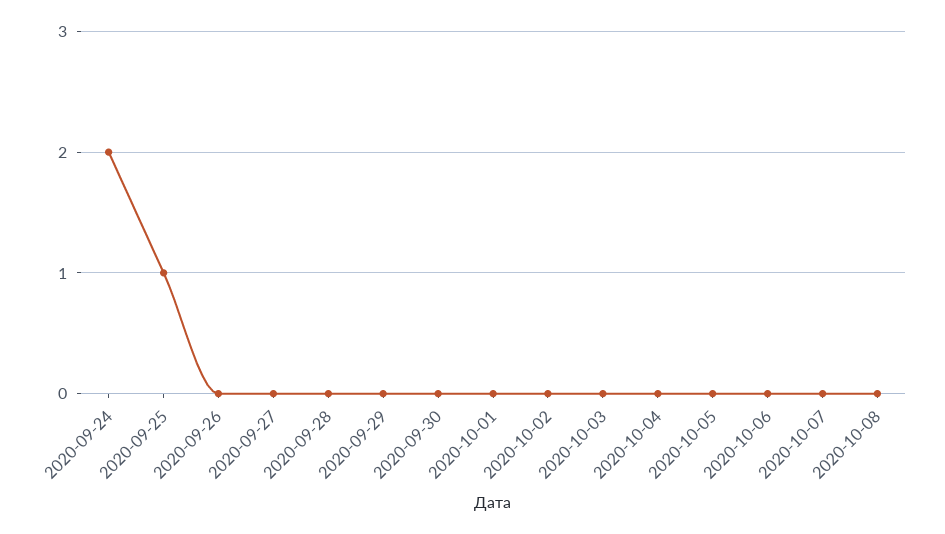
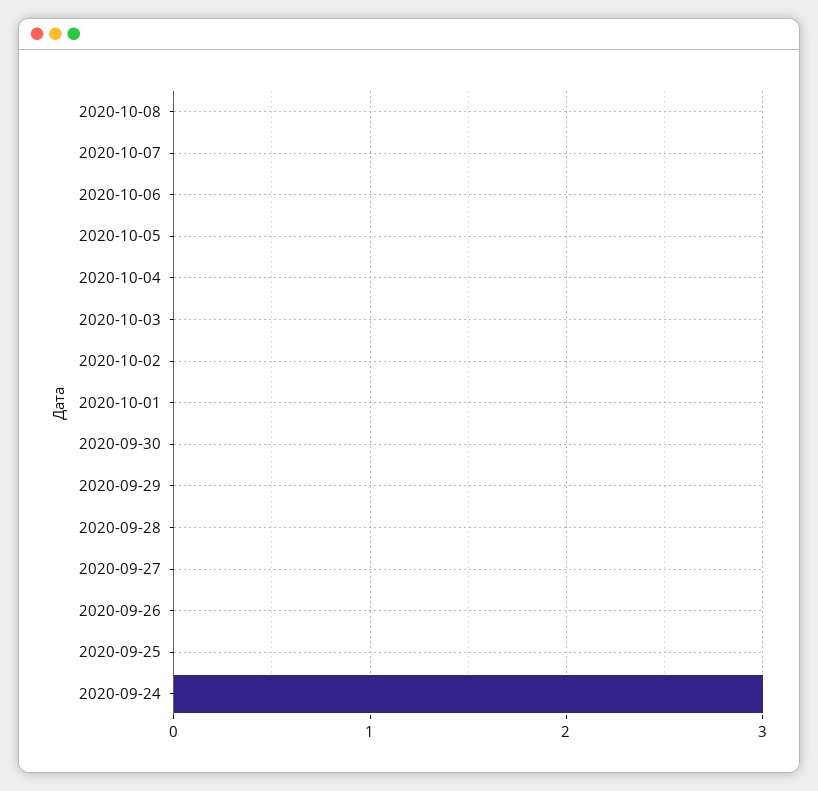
2020-09-24: 2 -> 3
2020-09-25: 1 -> 0

